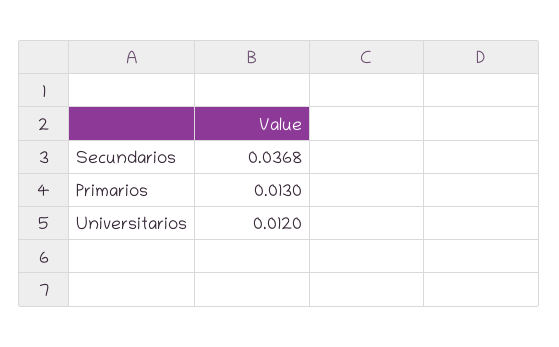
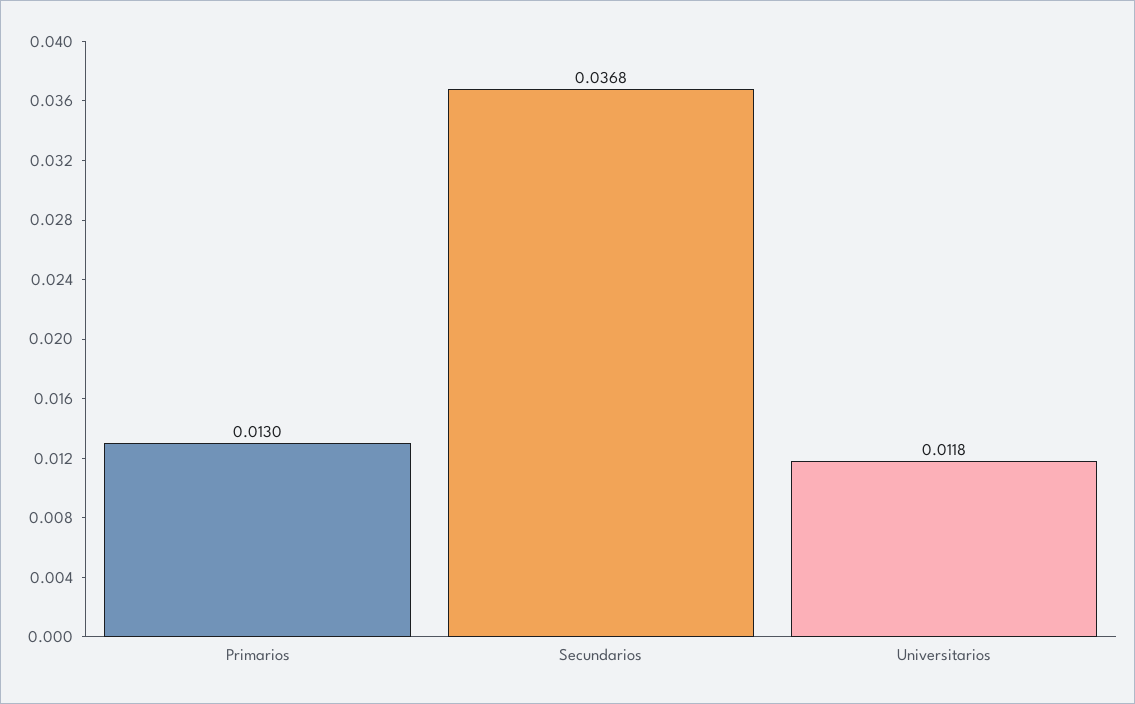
Universitarios: 0.012 -> 0.0118

